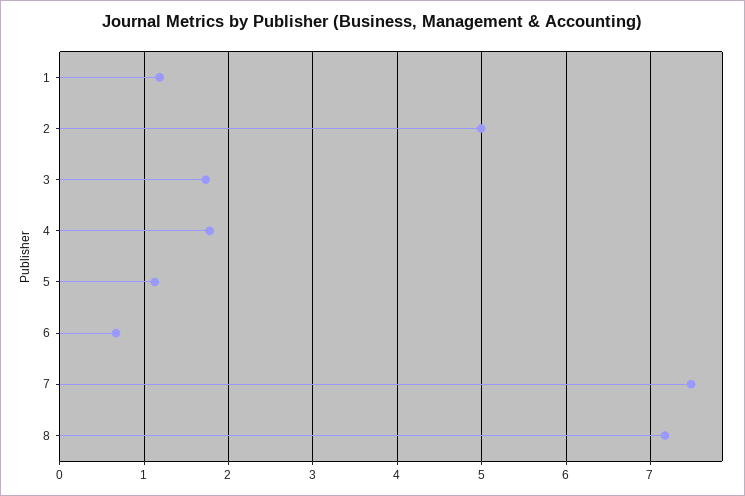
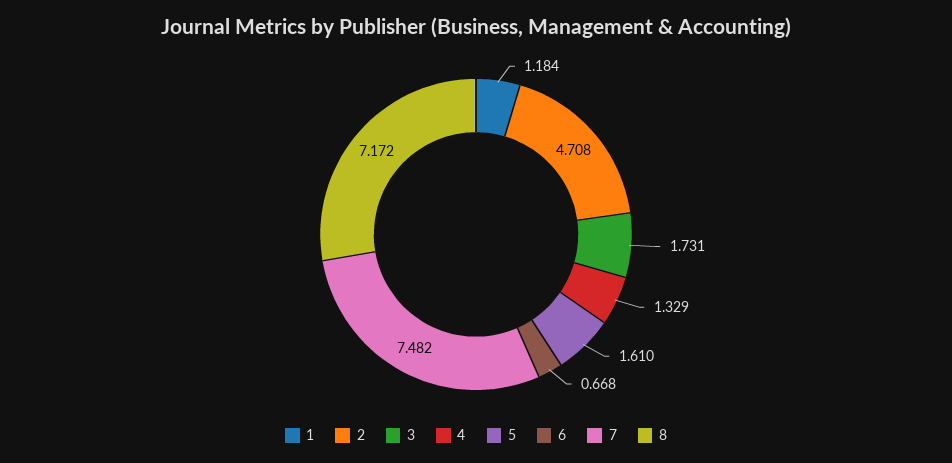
2: 5 -> 4.708
4: 1.8 -> 1.329
5: 1.1 -> 1.61

